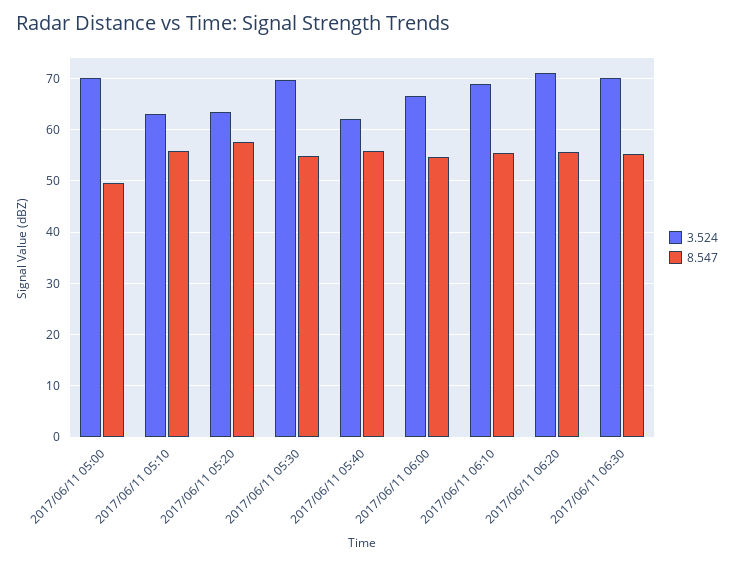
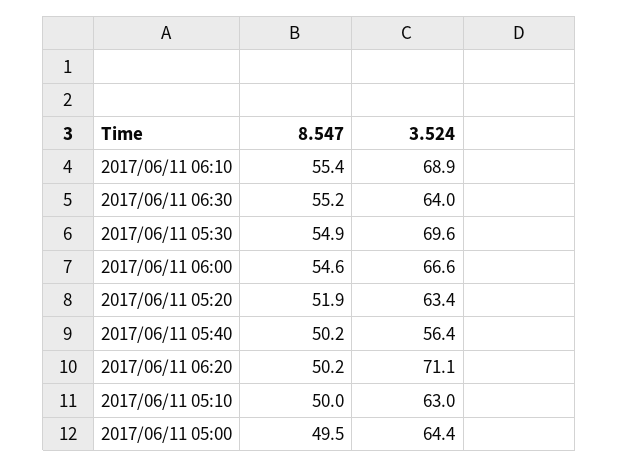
3.524, 2017/06/11 05:00: 70 -> 64.4
8.547, 2017/06/11 05:10: 56 -> 50
8.547, 2017/06/11 05:20: 58 -> 51.9
3.524, 2017/06/11 05:40: 62 -> 56.4
8.547, 2017/06/11 05:40: 56 -> 50.2
8.547, 2017/06/11 06:20: 56 -> 50.2
3.524, 2017/06/11 06:30: 70 -> 64

